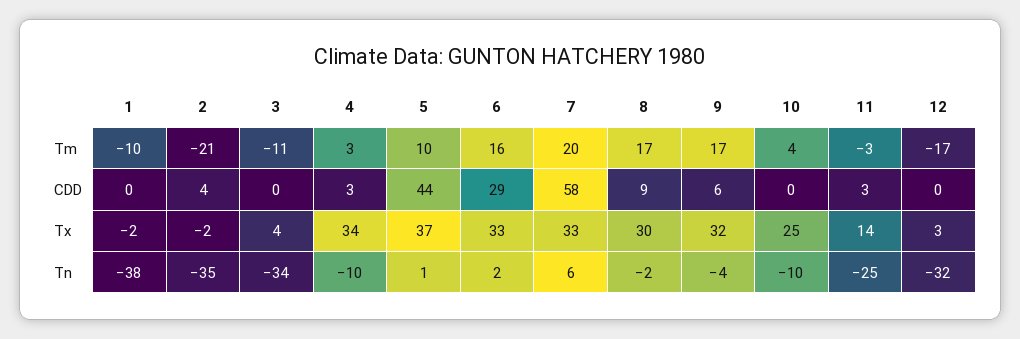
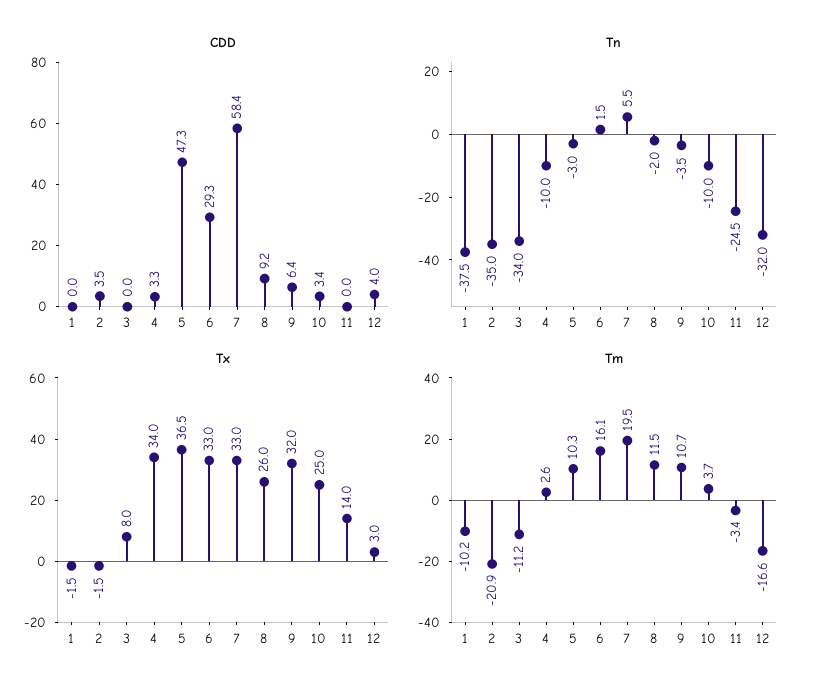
Tm, 8: 17 -> 11.5
Tm, 9: 17 -> 10.7
CDD, 5: 44 -> 47.3
CDD, 10: 0 -> 3.4
CDD, 11: 3 -> 0
CDD, 12: 0 -> 4
Tx, 3: 4 -> 8
Tx, 8: 30 -> 26
Tn, 5: 1 -> -3

